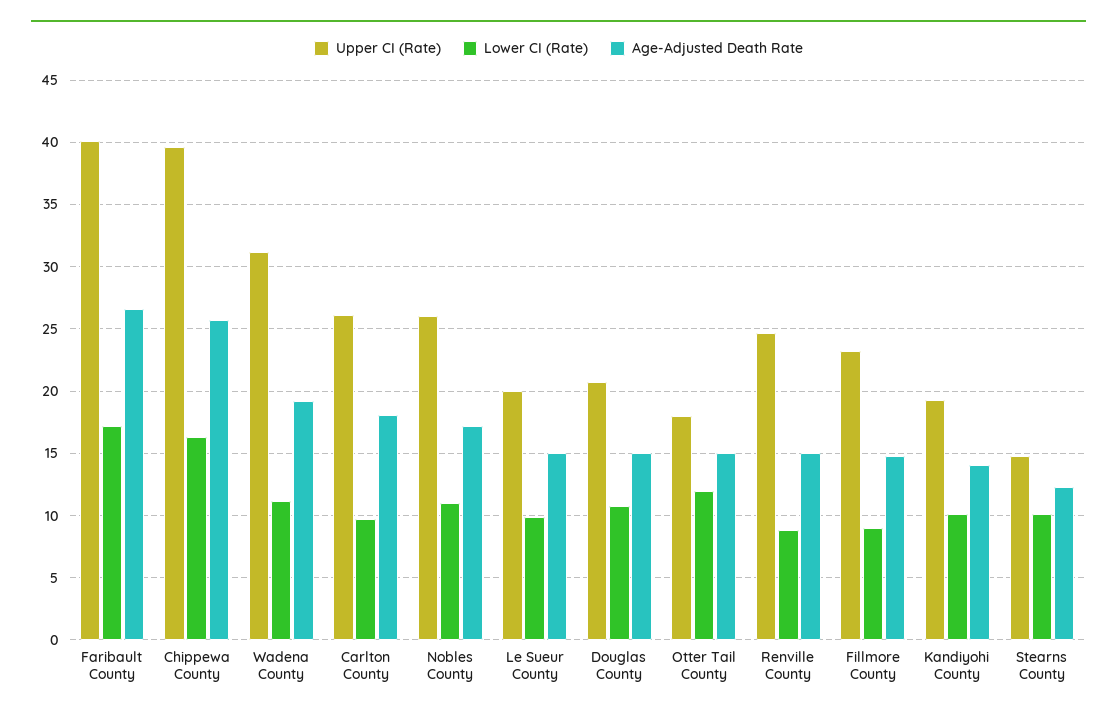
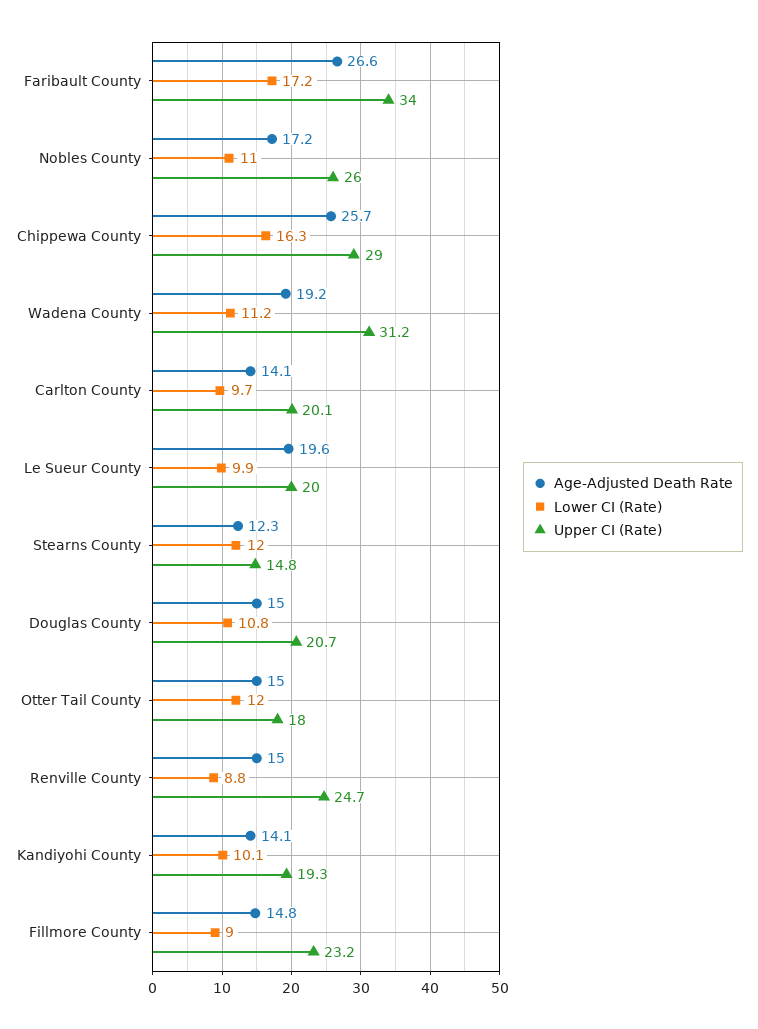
Upper CI (Rate), Faribault County: 40 -> 34
Upper CI (Rate), Chippewa County: 39.5 -> 29
Upper CI (Rate), Carlton County: 26 -> 20.1
Age-Adjusted Death Rate, Carlton County: 18 -> 14.1
Age-Adjusted Death Rate, Le Sueur County: 15 -> 19.6
Lower CI (Rate), Stearns County: 10 -> 12

